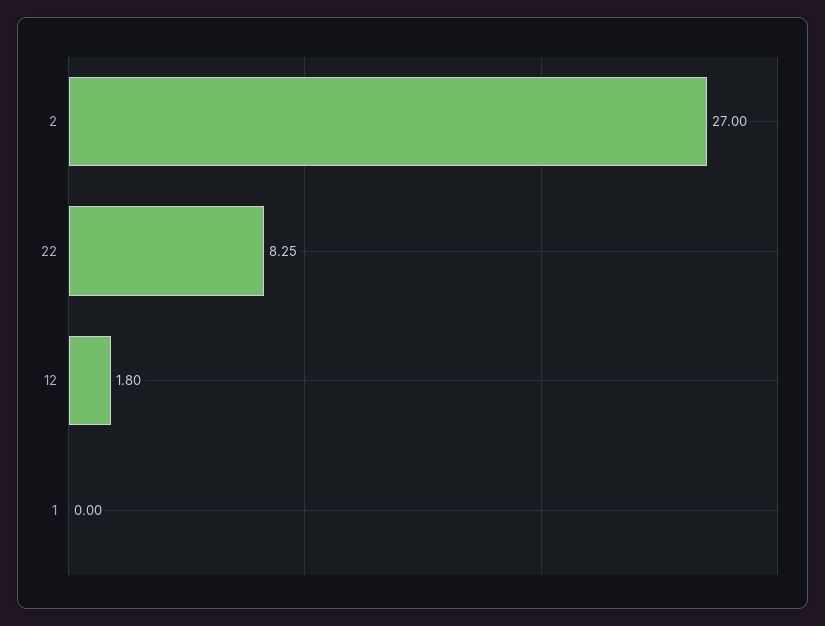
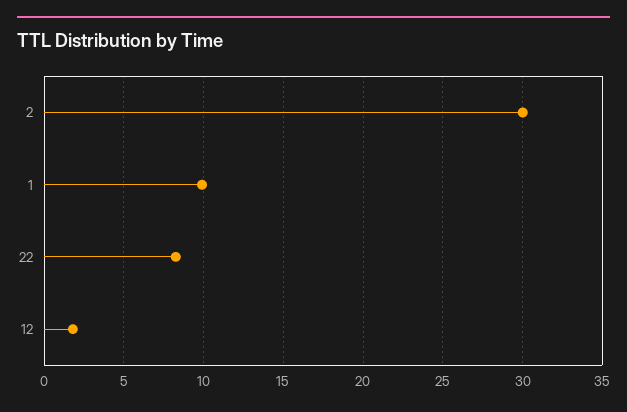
2: 27 -> 30
1: 0 -> 10

